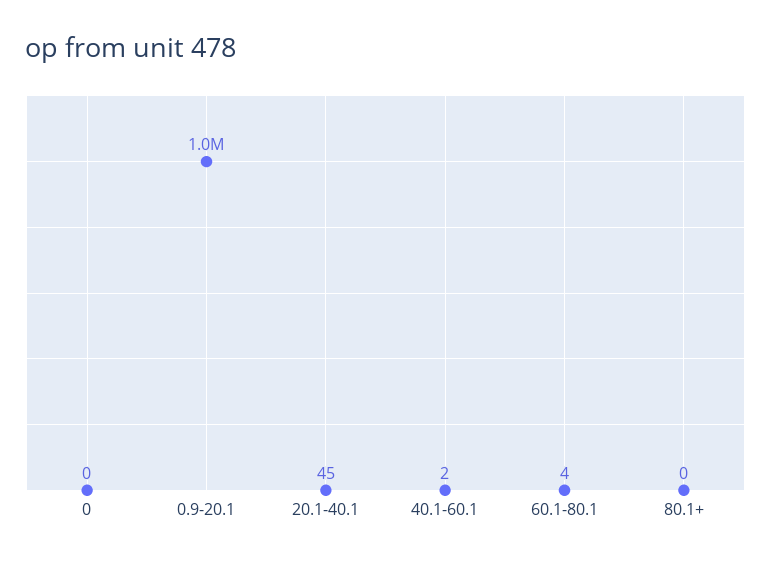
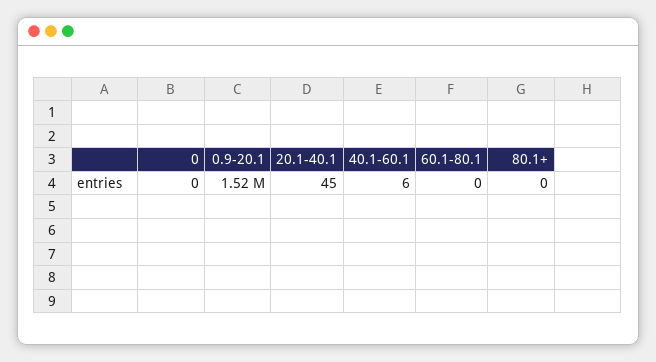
0.9-20.1: 1000000 -> 1520000
40.1-60.1: 2 -> 6
60.1-80.1: 4 -> 0

